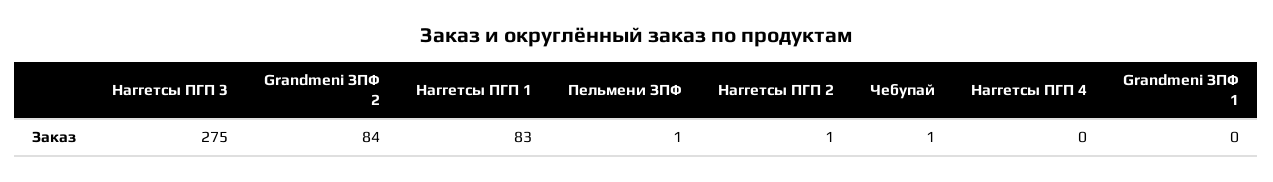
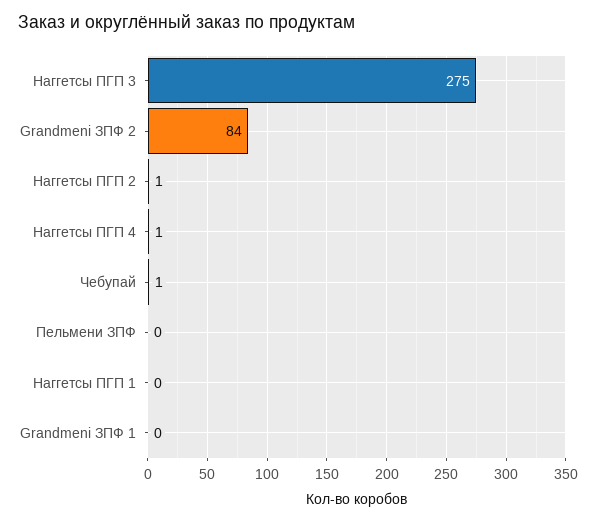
Наггетсы ПГП 1: 83 -> 0
Пельмени ЗПФ: 1 -> 0
Наггетсы ПГП 4: 0 -> 1

